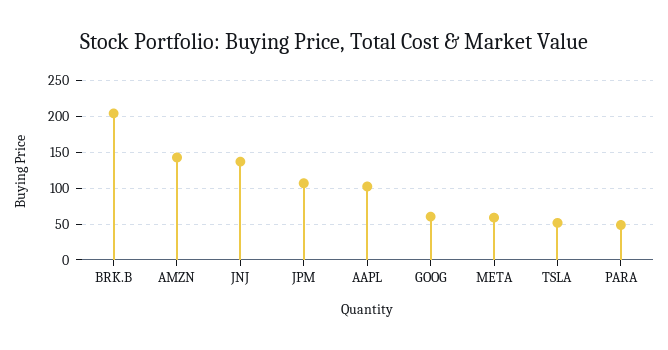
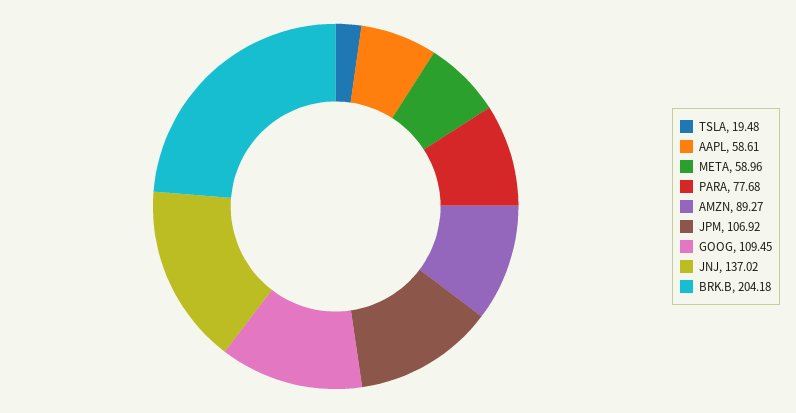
AMZN: 140 -> 89.27
AAPL: 100 -> 58.61
GOOG: 60 -> 109.45
TSLA: 50 -> 19.48
PARA: 50 -> 77.68

